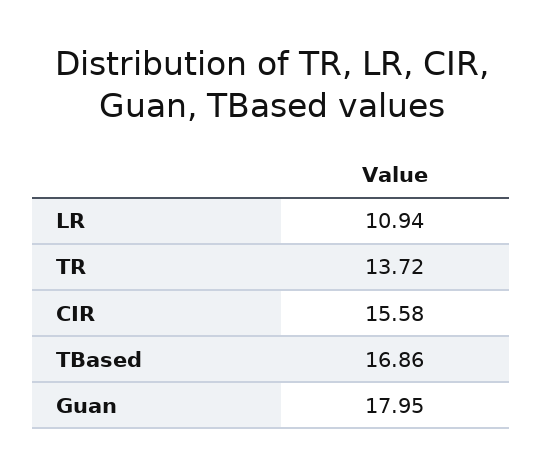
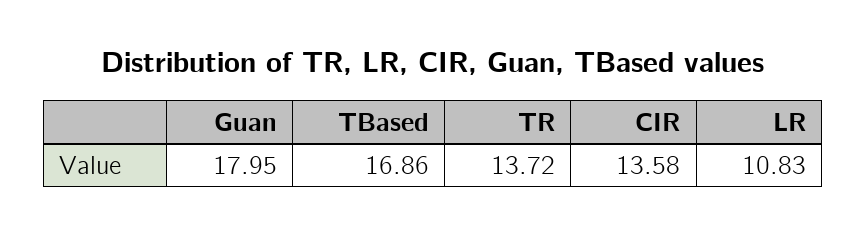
LR: 10.94 -> 10.83
CIR: 15.58 -> 13.58

